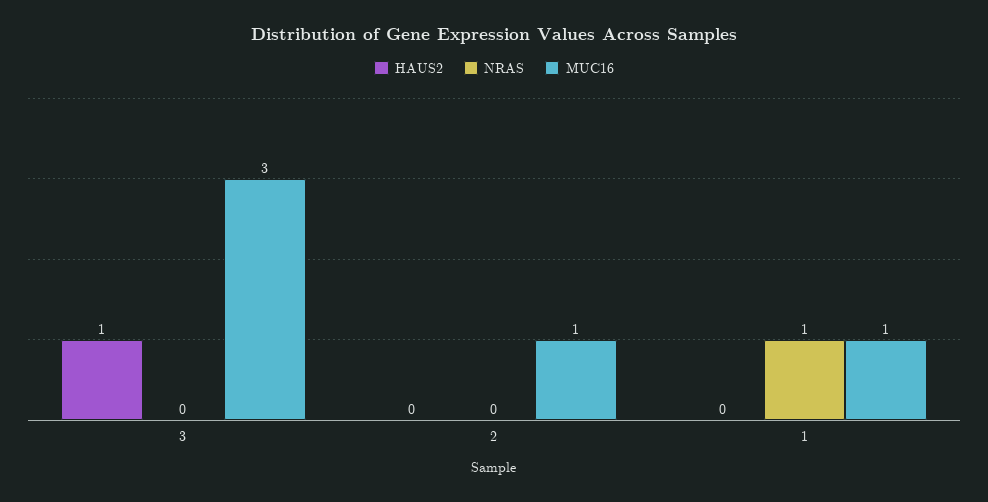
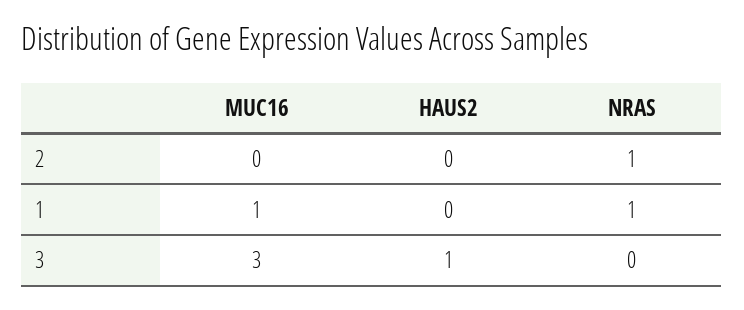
NRAS, 2: 0 -> 1
MUC16, 2: 1 -> 0

